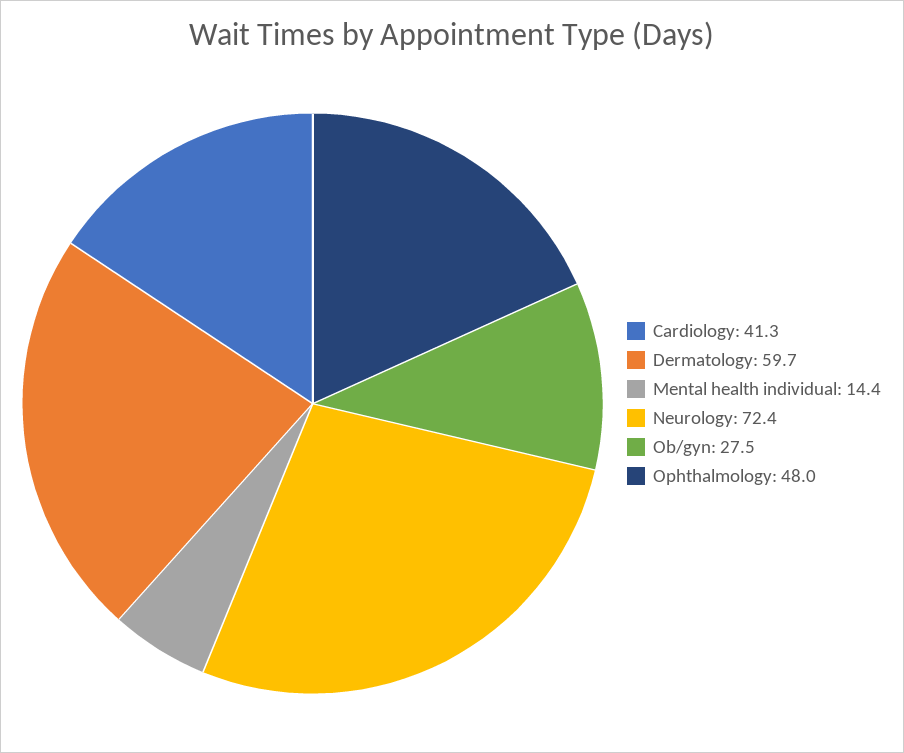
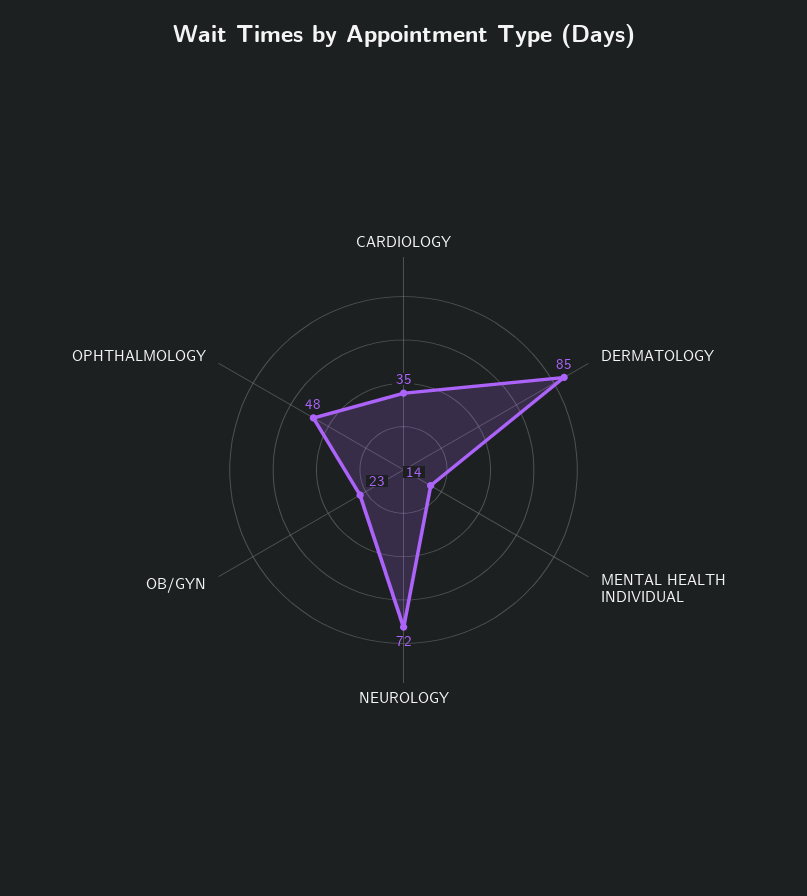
Cardiology: 41.3 -> 35
Dermatology: 59.7 -> 85
Ob/gyn: 27.5 -> 23

